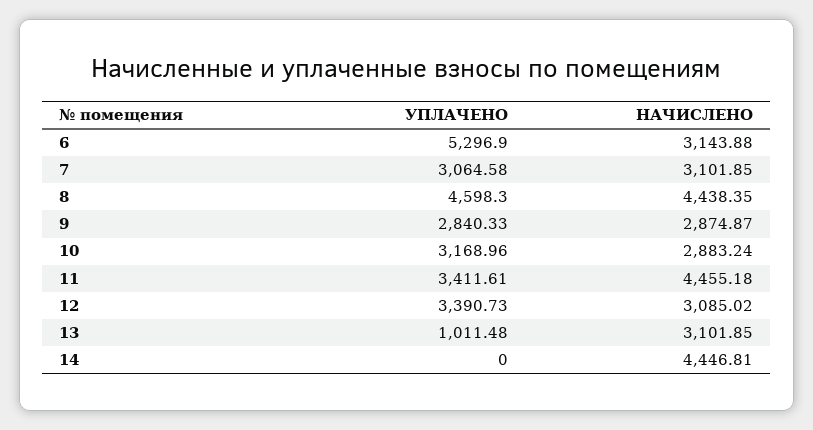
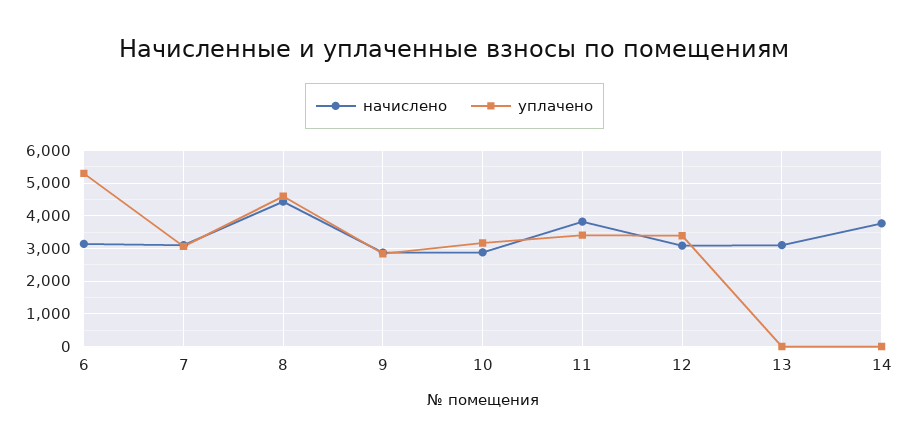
НАЧИСЛЕНО, 11: 4455.18 -> 3800
УПЛАЧЕНО, 13: 1011.48 -> 0
НАЧИСЛЕНО, 14: 4446.81 -> 3800

